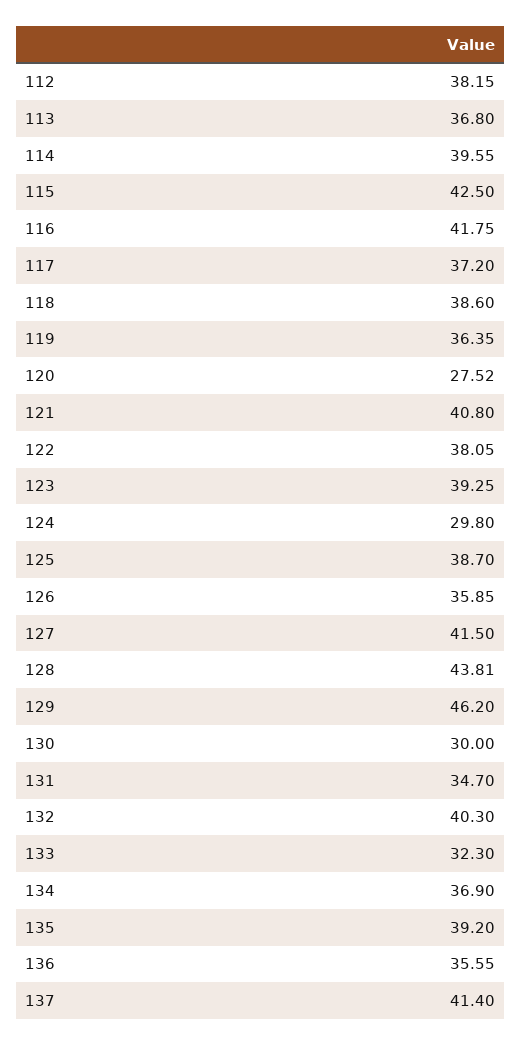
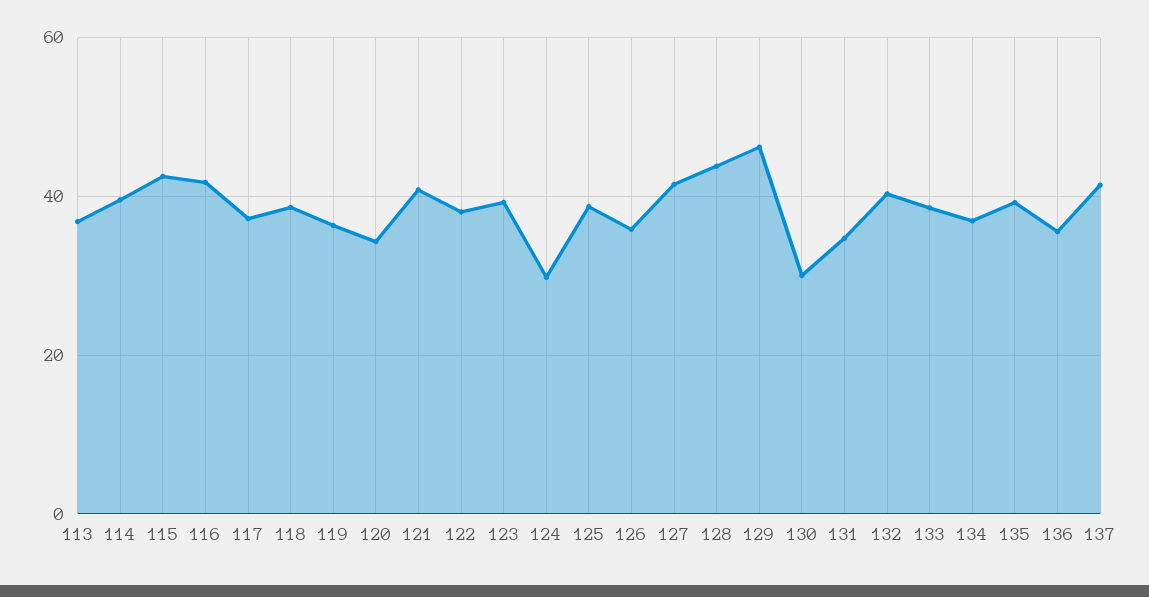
112: 38.15 -> none
120: 27.52 -> 34
133: 32.3 -> 38

